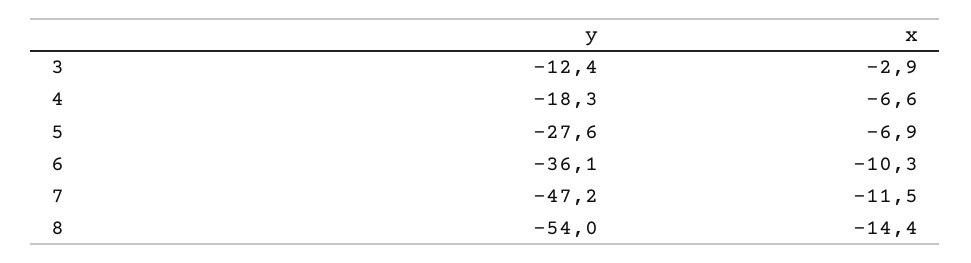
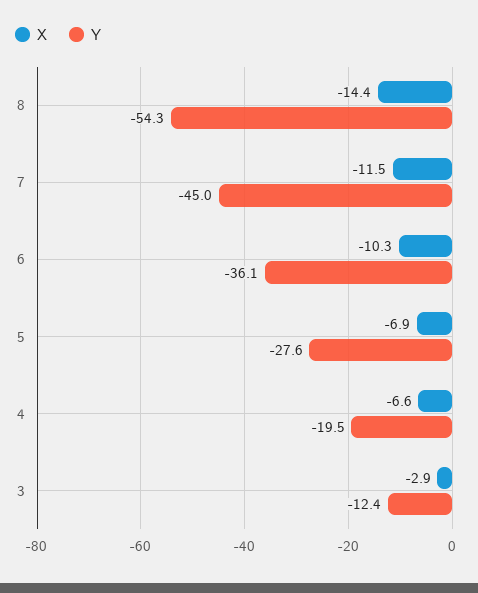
y, 4: -18.3 -> -19.5
y, 7: -47.2 -> -45
y, 8: -54 -> -54.3

